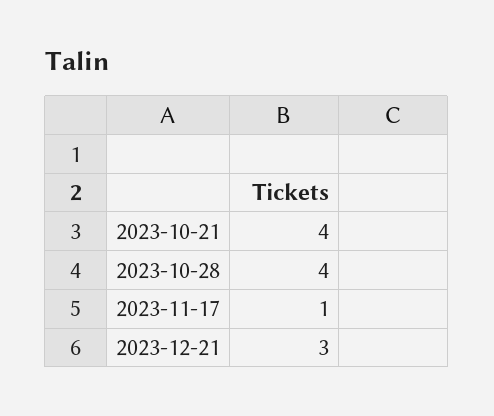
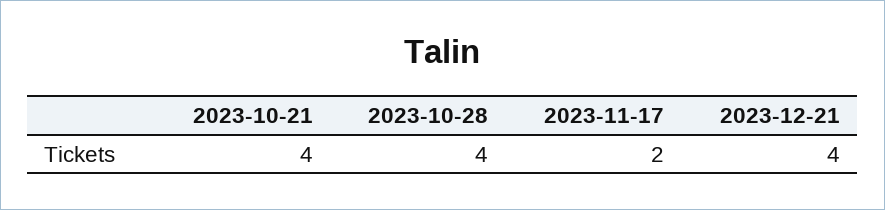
2023-11-17: 1 -> 2
2023-12-21: 3 -> 4

